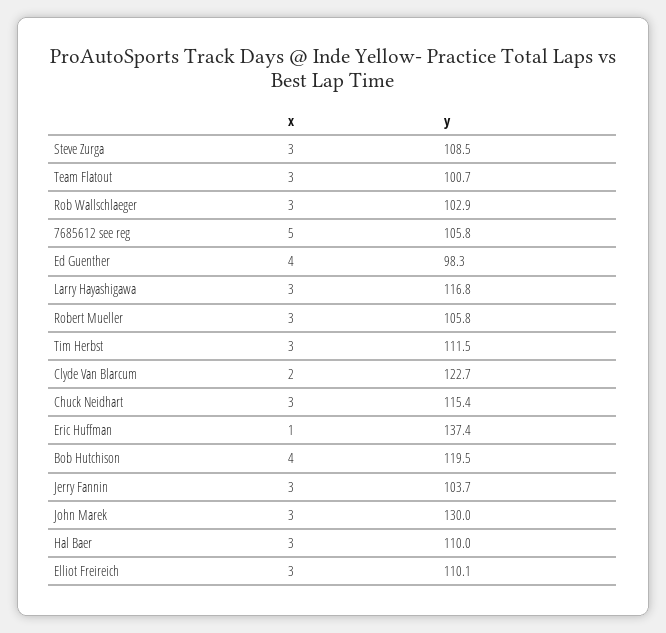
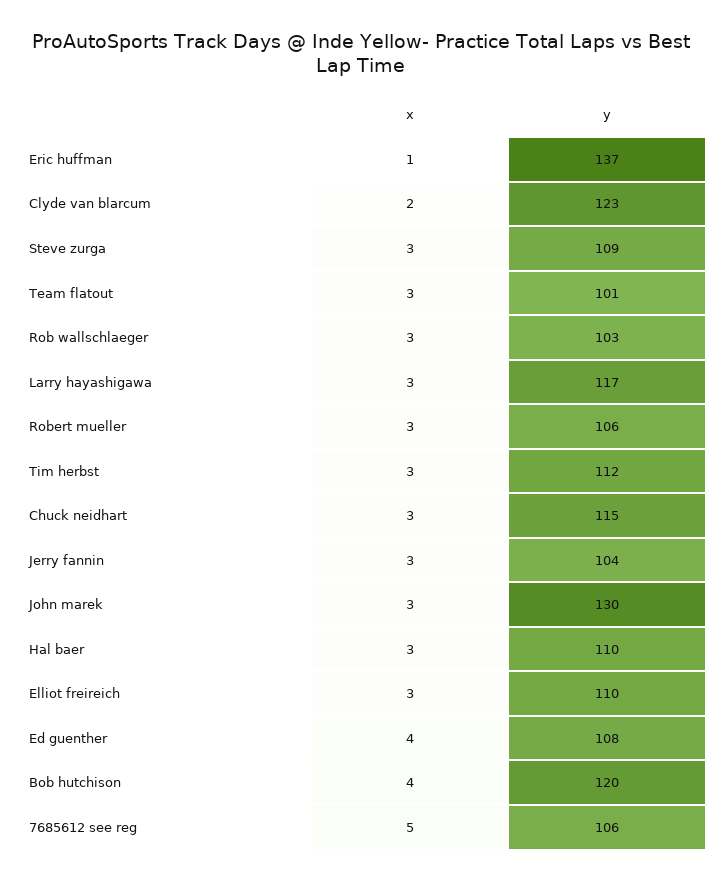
y, Ed Guenther: 98.3 -> 108

